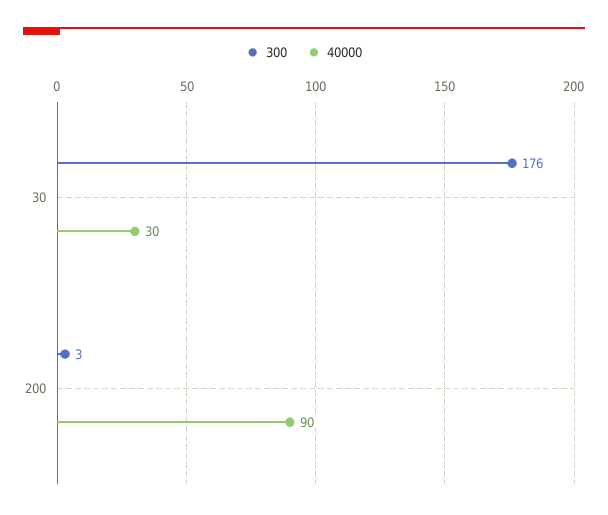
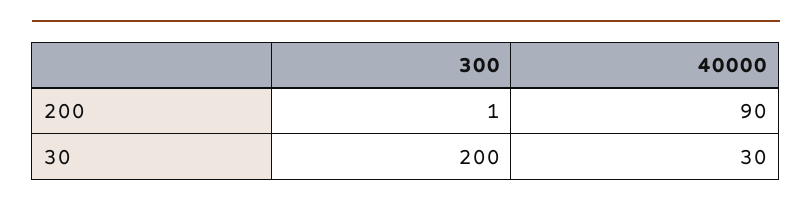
300, 30: 176 -> 200
300, 200: 3 -> 1

